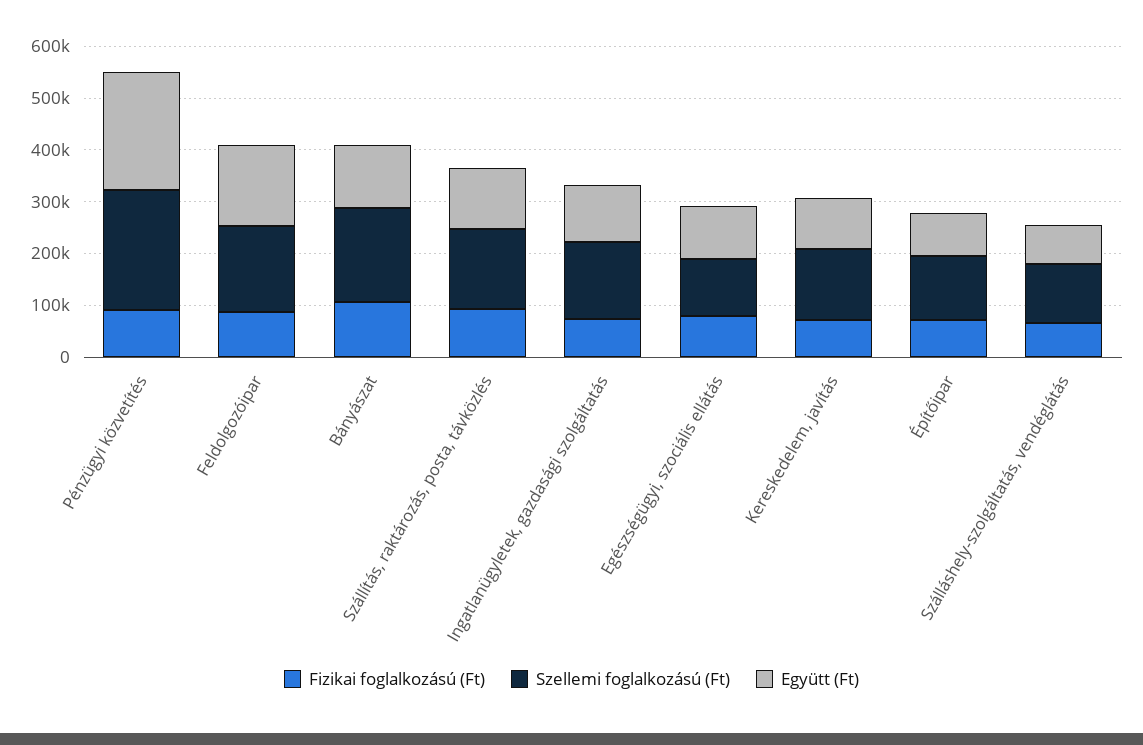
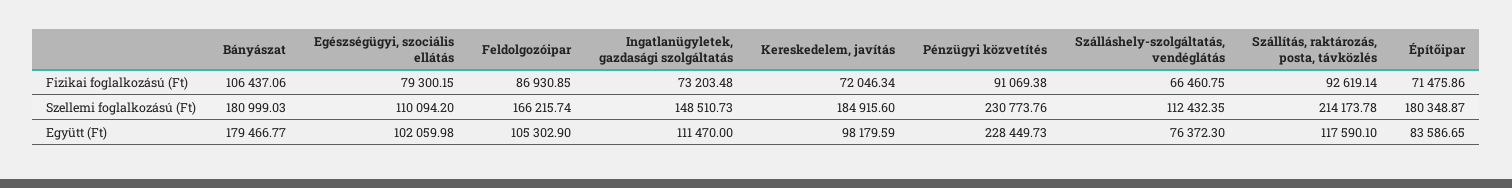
Együtt (Ft), Feldolgozóipar: 160000 -> 105302.9
Együtt (Ft), Bányászat: 120000 -> 179466.77
Szellemi foglalkozású (Ft), Szállítás, raktározás, posta, távközlés: 160000 -> 214173.78
Szellemi foglalkozású (Ft), Kereskedelem, javítás: 140000 -> 184915.6
Szellemi foglalkozású (Ft), Építőipar: 120000 -> 180348.87

